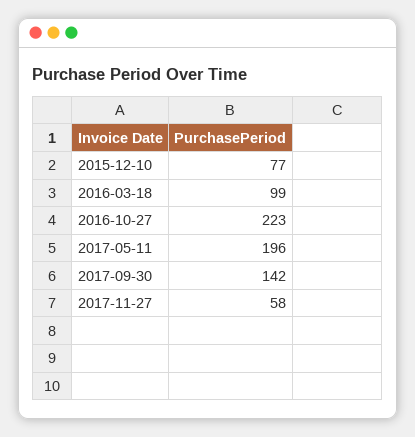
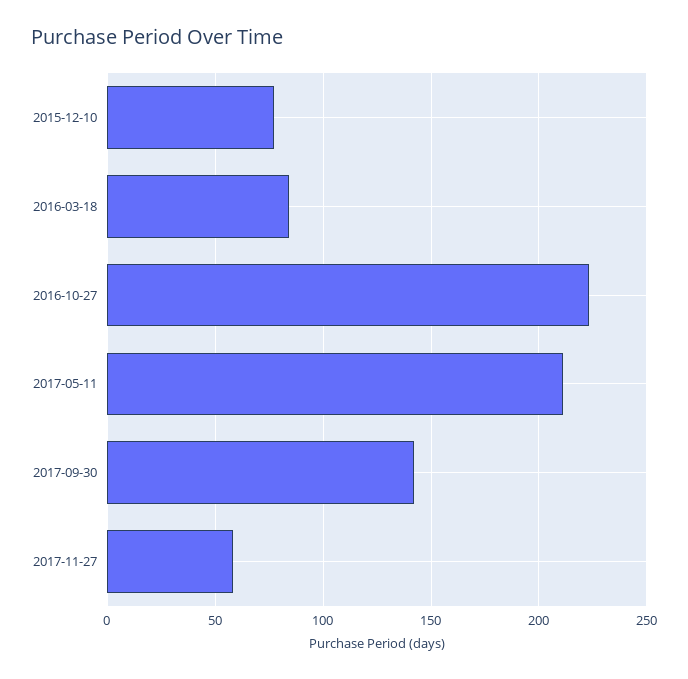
2016-03-18: 99 -> 85
2017-05-11: 196 -> 210

